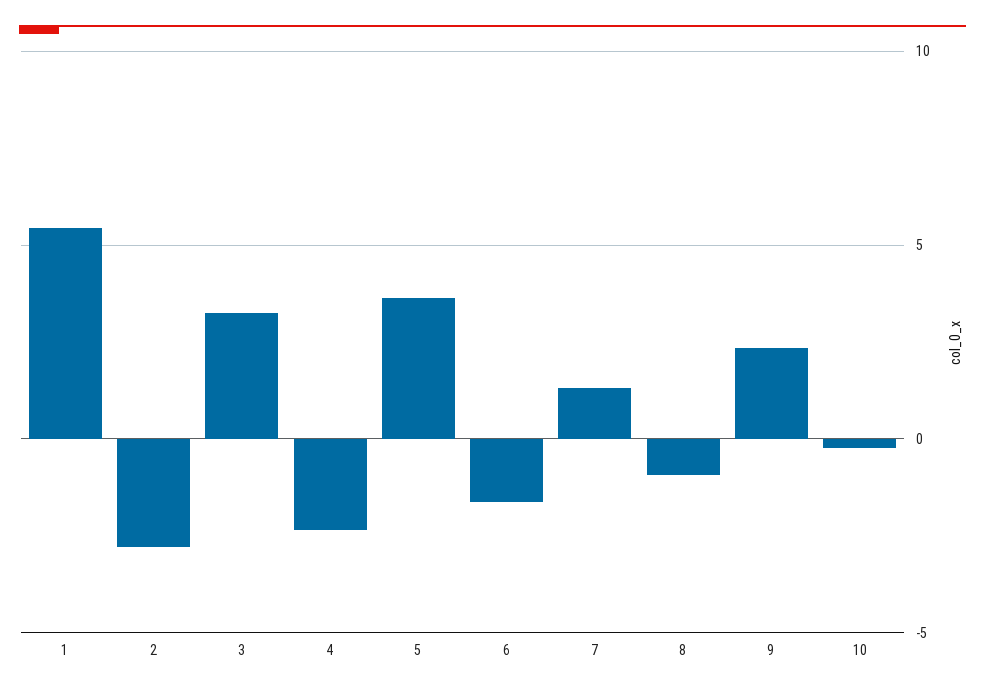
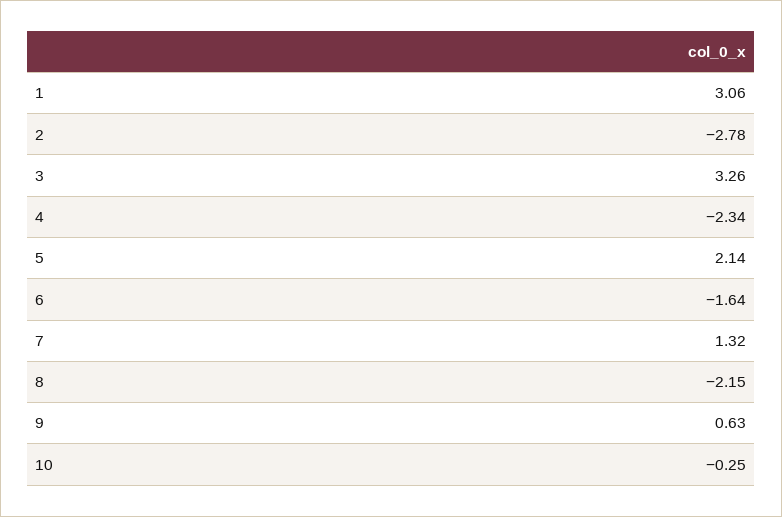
1: 5.5 -> 3.06
5: 3.5 -> 2.14
8: -1 -> -2.15
9: 2.5 -> 0.63

